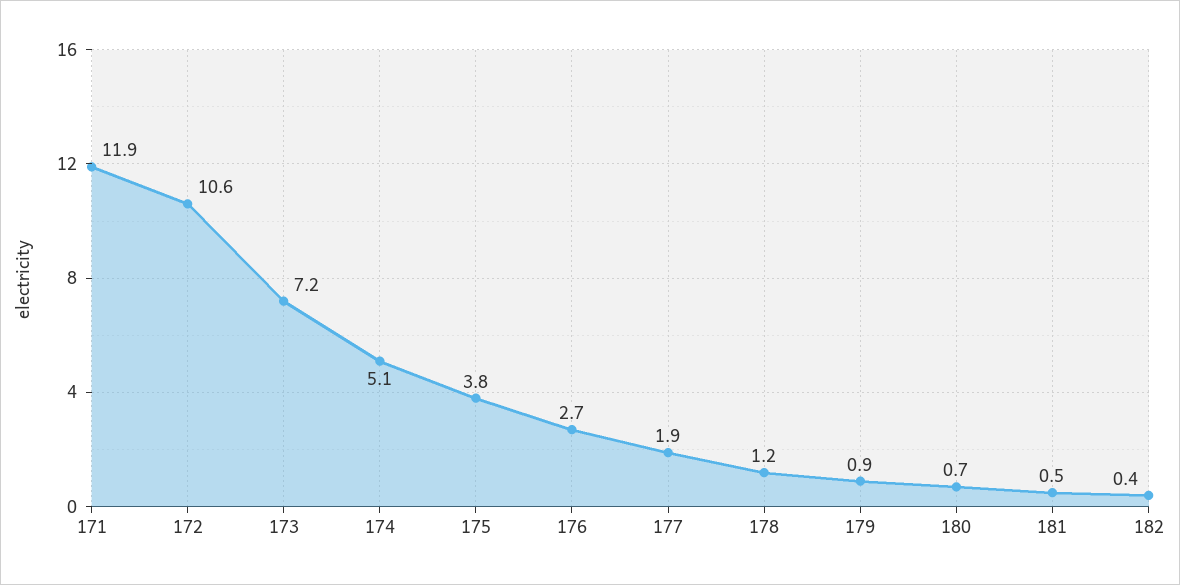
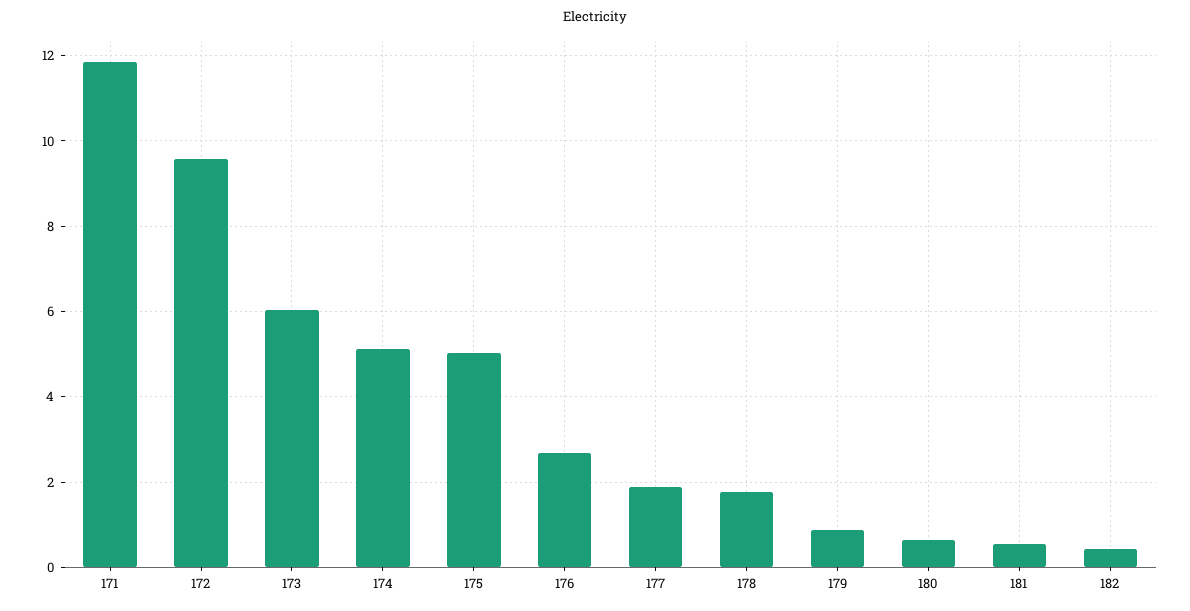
172: 10.6 -> 9.6
173: 7.2 -> 6
175: 3.8 -> 5
178: 1.2 -> 1.8

